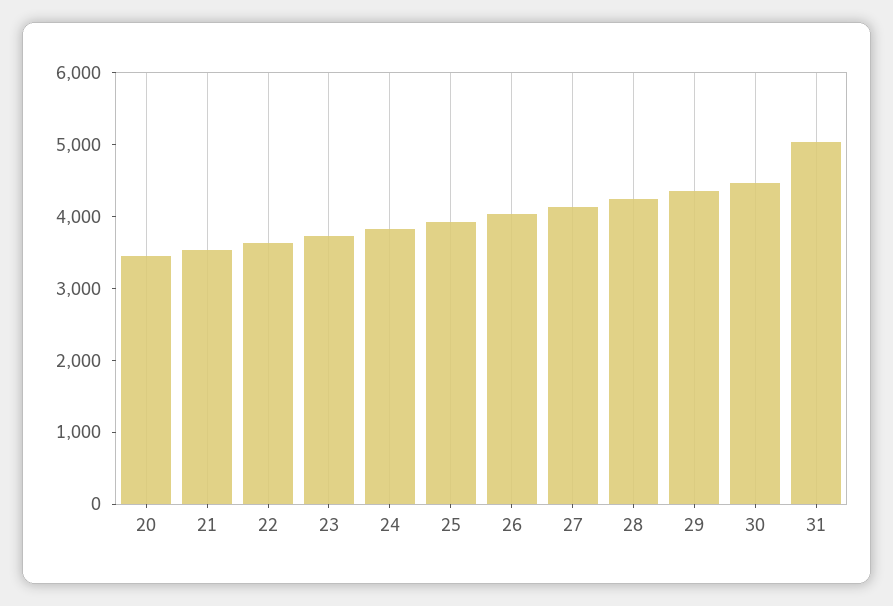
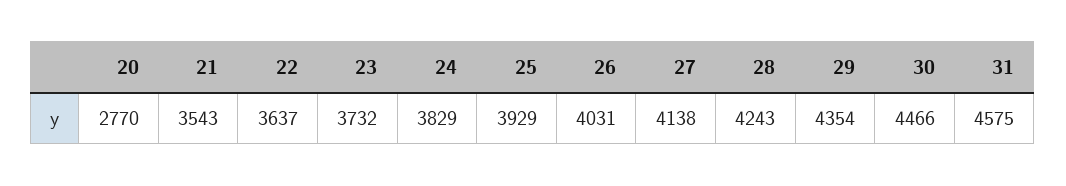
20: 3400 -> 2770
31: 5000 -> 4575

